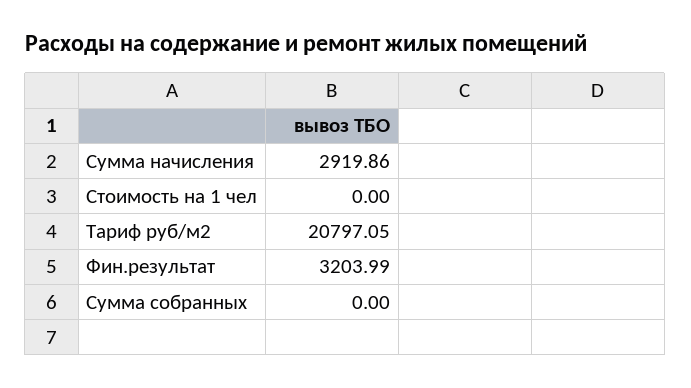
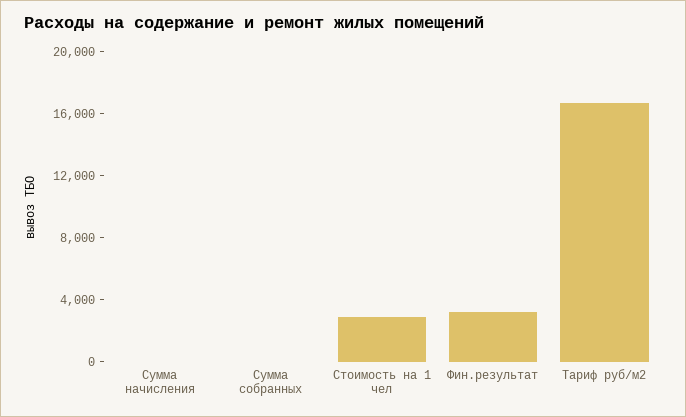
Сумма начисления: 2919.86 -> 0
Стоимость на 1 чел: 0 -> 3000
Тариф руб/м2: 20797.05 -> 17000

